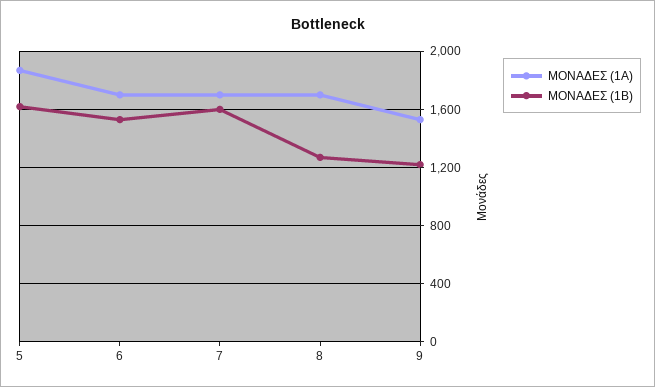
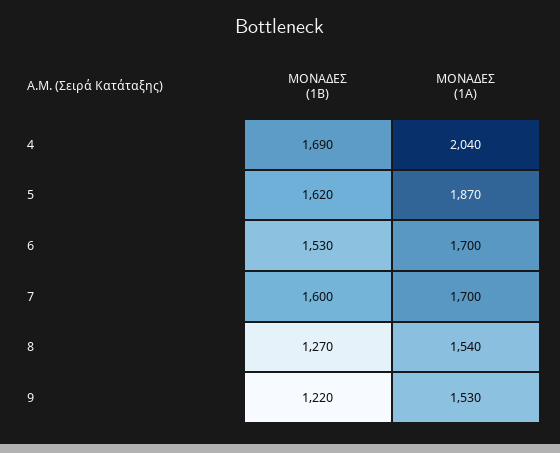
ΜΟΝΑΔΕΣ (1Α), 8: 1700 -> 1540
ΜΟΝΑΔΕΣ (1Β), 4: none -> 1690
ΜΟΝΑΔΕΣ (1Α), 4: none -> 2040

